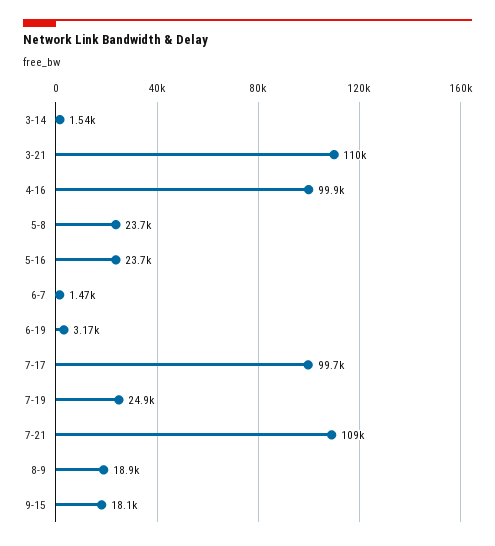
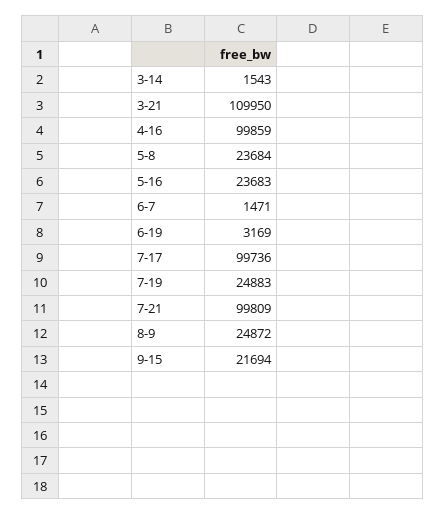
7-21: 109000 -> 99809
8-9: 18900 -> 24872
9-15: 18100 -> 21694

